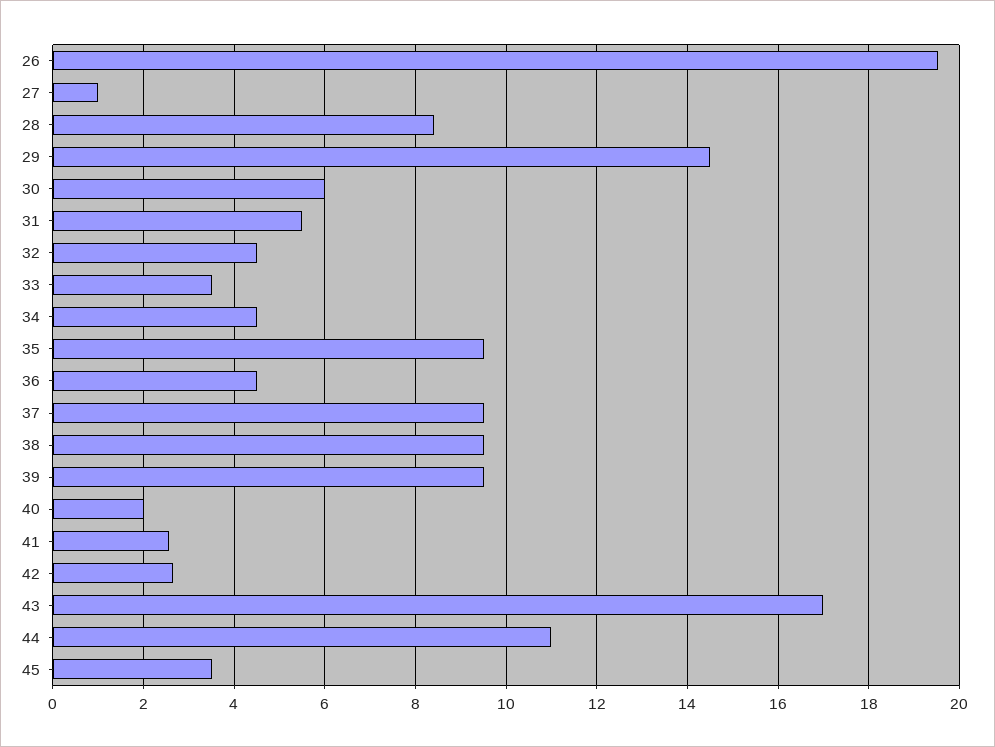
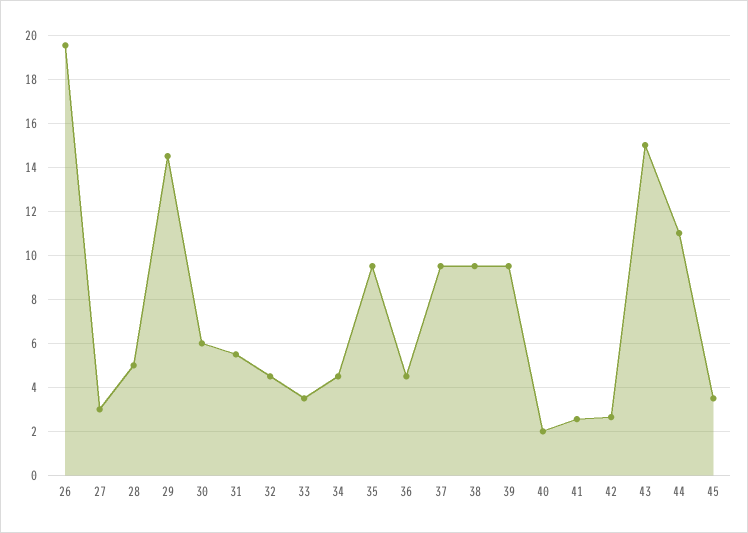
27: 1 -> 3
28: 8.4 -> 5
43: 17 -> 15

